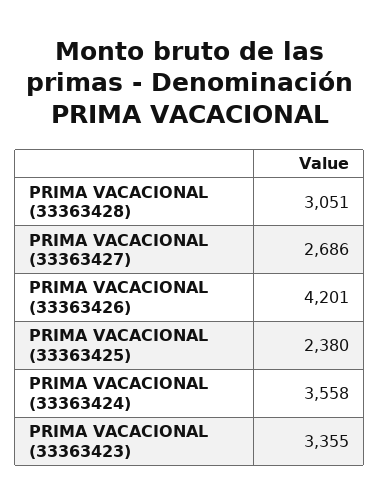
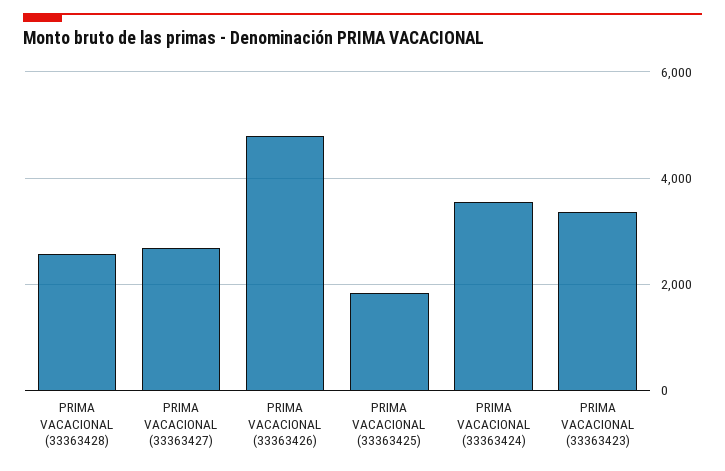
PRIMA VACACIONAL (33363428): 3051 -> 2600
PRIMA VACACIONAL (33363426): 4201 -> 4800
PRIMA VACACIONAL (33363425): 2380 -> 1800

